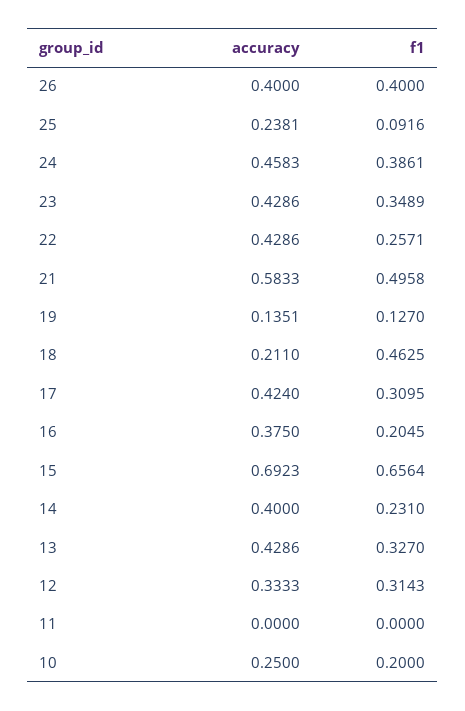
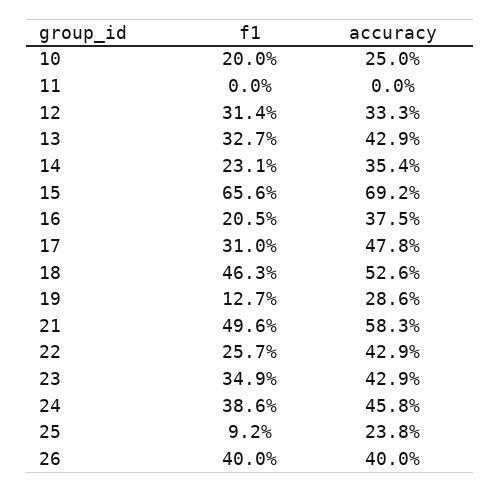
accuracy, 19: 0.1351 -> 0.286
accuracy, 18: 0.211 -> 0.526
accuracy, 17: 0.424 -> 0.478
accuracy, 14: 0.4 -> 0.354

